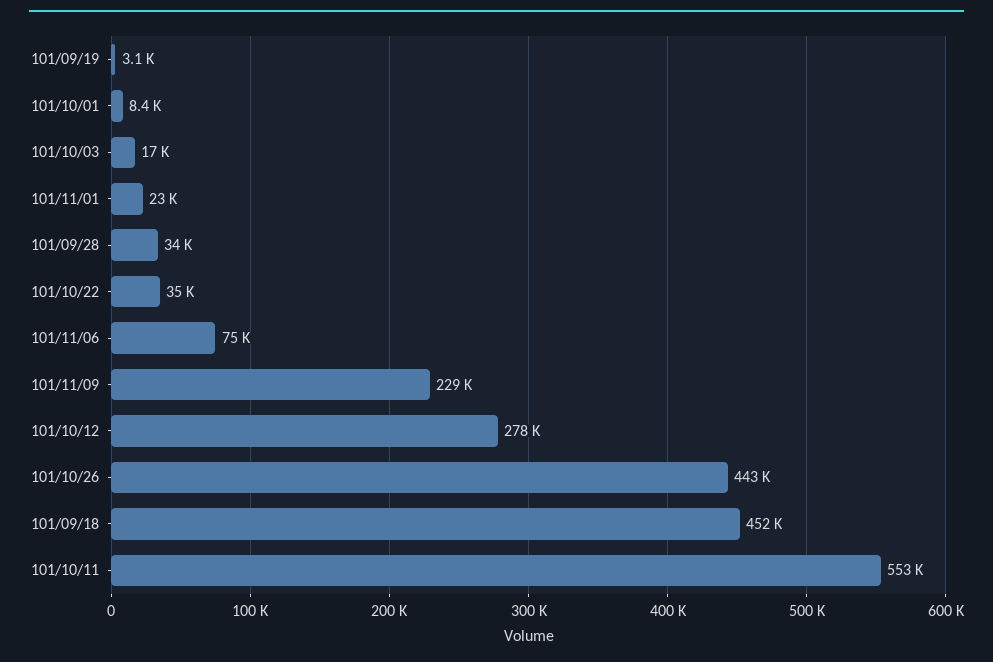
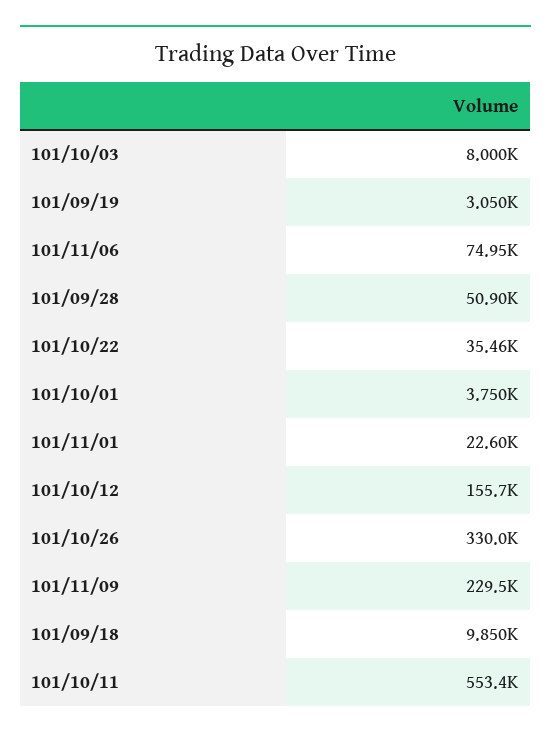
101/10/01: 8400 -> 3750
101/10/03: 17000 -> 8000
101/09/28: 34000 -> 50900
101/10/12: 278000 -> 155700
101/10/26: 443000 -> 330000
101/09/18: 452000 -> 9850

